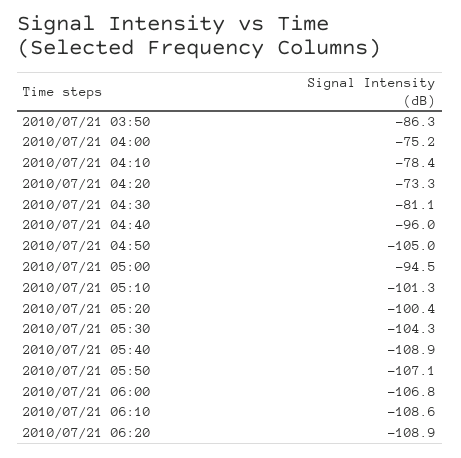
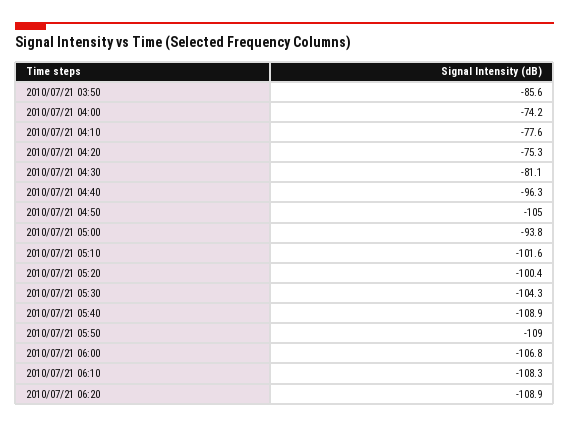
2010/07/21 03:50: -86.3 -> -85.6
2010/07/21 04:00: -75.2 -> -74.2
2010/07/21 04:10: -78.4 -> -77.6
2010/07/21 04:20: -73.3 -> -75.3
2010/07/21 04:40: -96 -> -96.3
2010/07/21 05:00: -94.5 -> -93.8
2010/07/21 05:10: -101.3 -> -101.6
2010/07/21 05:50: -107.1 -> -109
2010/07/21 06:10: -108.6 -> -108.3

